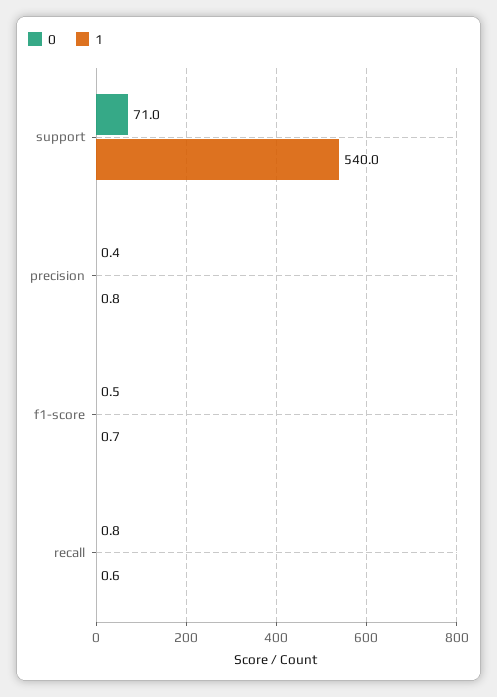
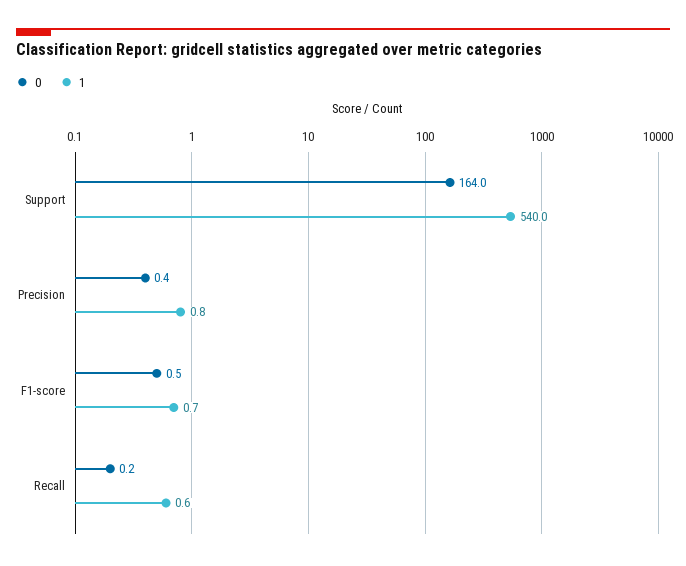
0, support: 71 -> 164
0, recall: 0.8 -> 0.2

